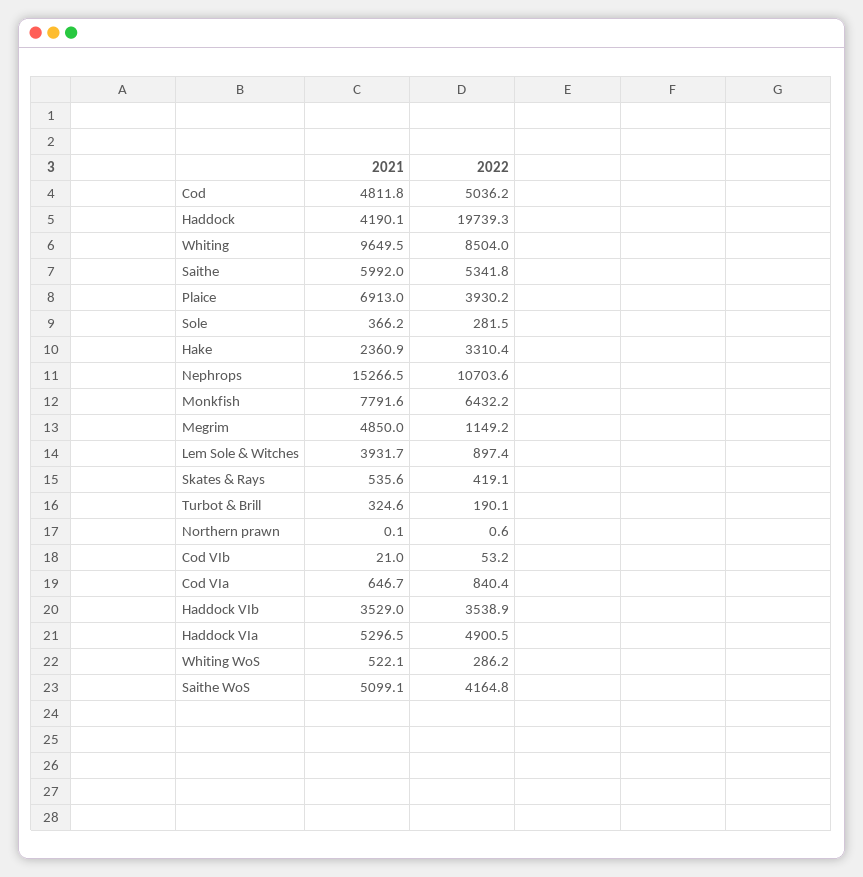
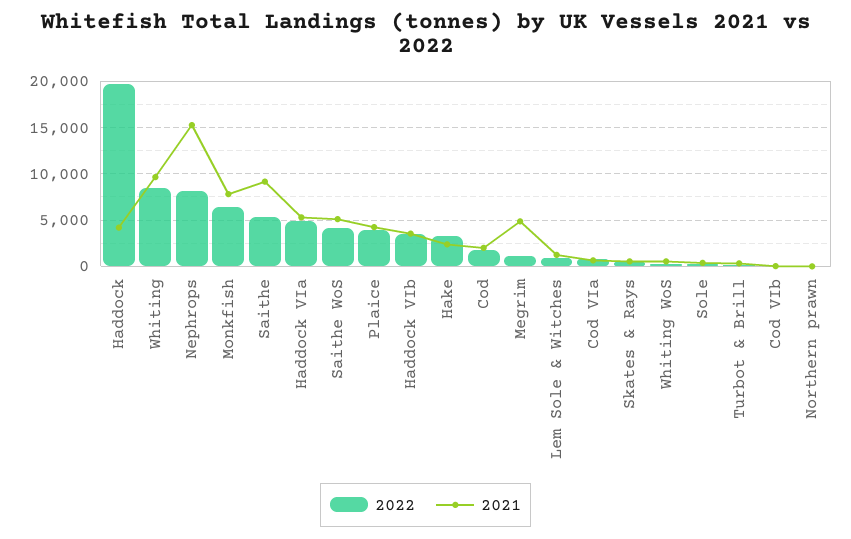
2021, Cod: 4811.8 -> 2000
2022, Cod: 5036.2 -> 2000
2021, Saithe: 5992 -> 9000
2021, Plaice: 6913 -> 4000
2022, Nephrops: 10703.6 -> 8000
2021, Lem Sole & Witches: 3931.7 -> 1000

